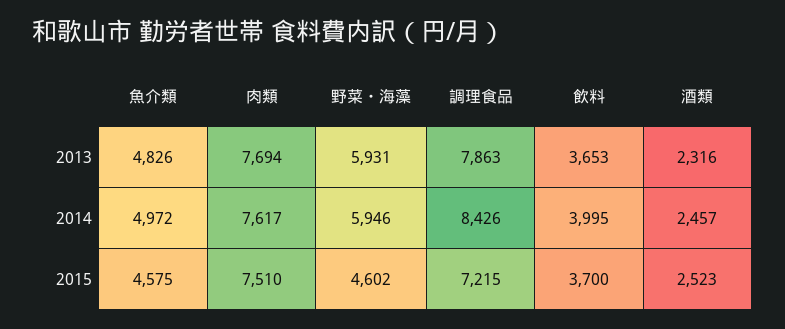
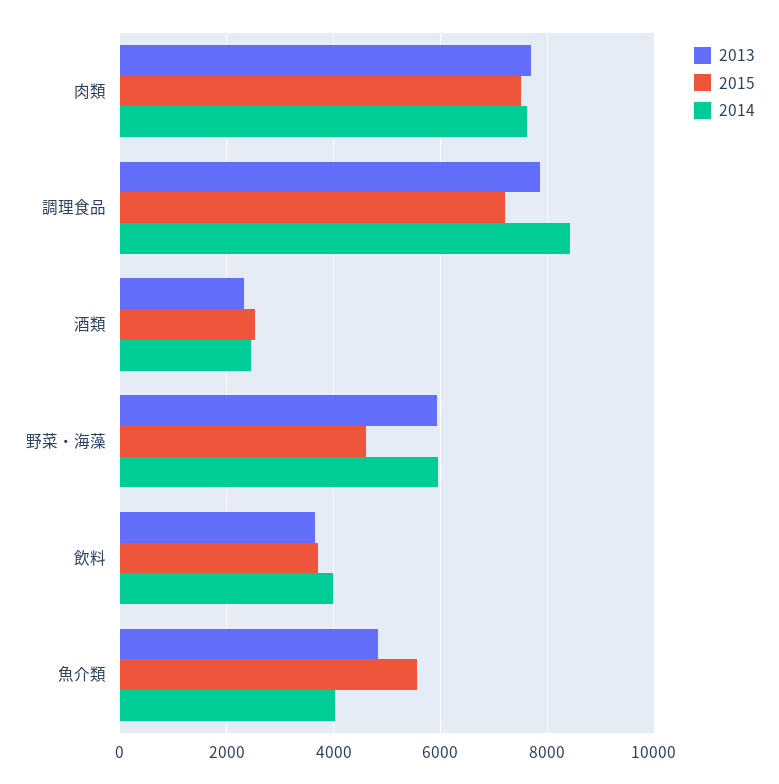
2014, 魚介類: 4972 -> 4000
2015, 魚介類: 4575 -> 5600

